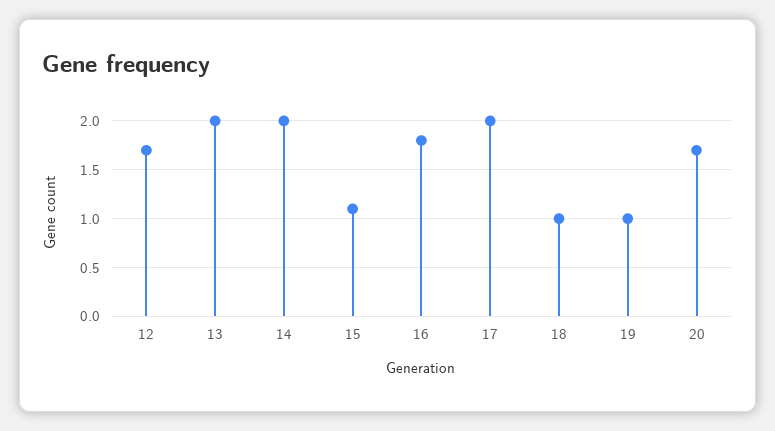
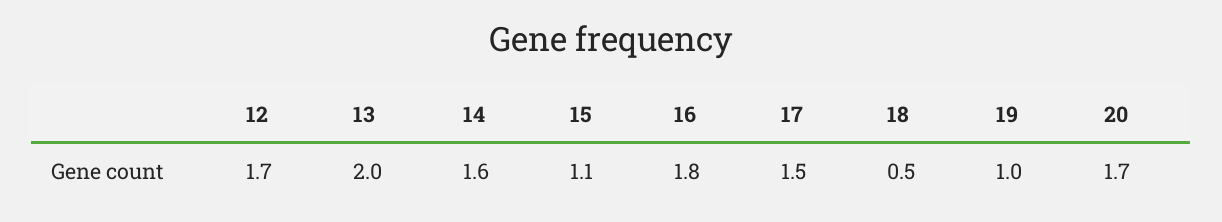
14: 2 -> 1.6
17: 2 -> 1.5
18: 1 -> 0.5

